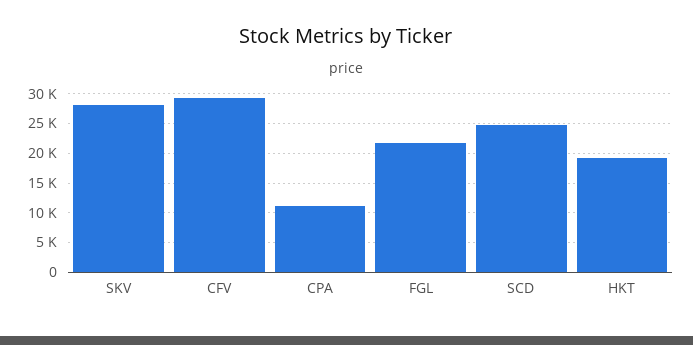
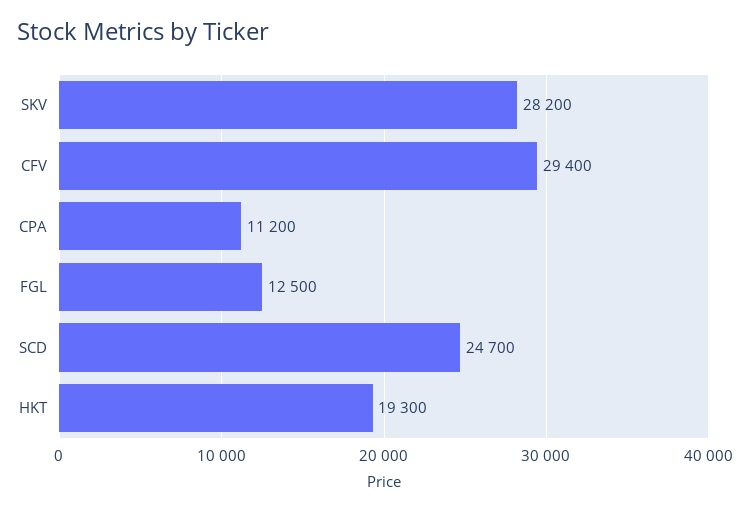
FGL: 22500 -> 12500

